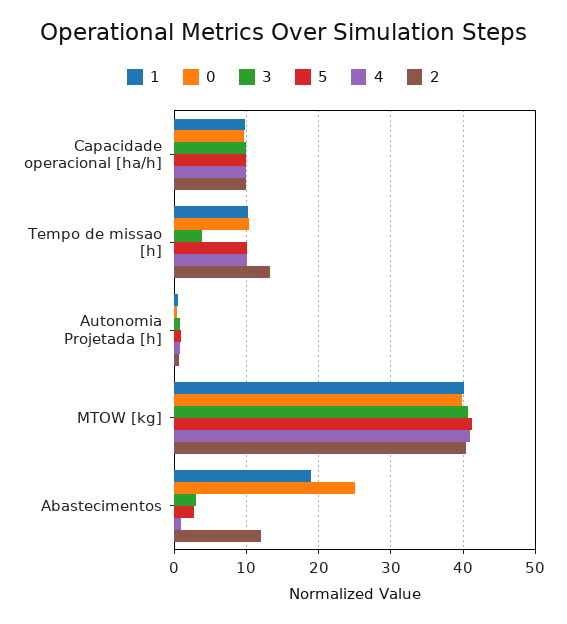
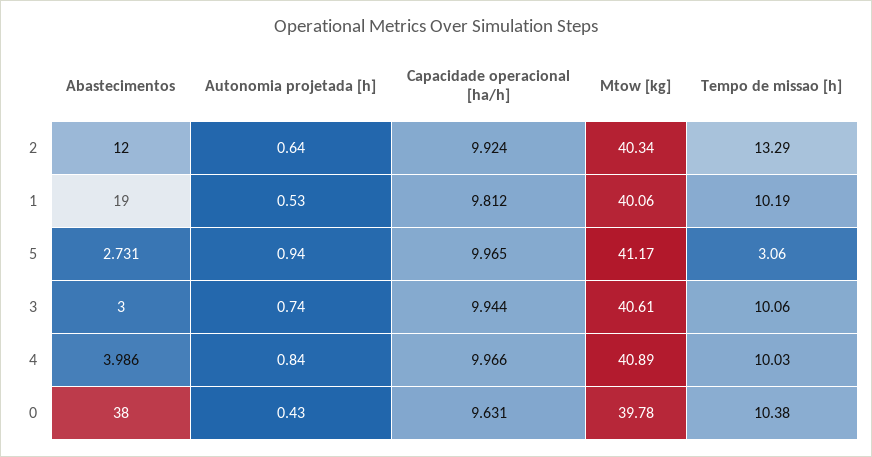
3, Tempo de missao [h]: 4 -> 10.06
5, Tempo de missao [h]: 10 -> 3.06
0, Abastecimentos: 25 -> 38
4, Abastecimentos: 1 -> 3.986

